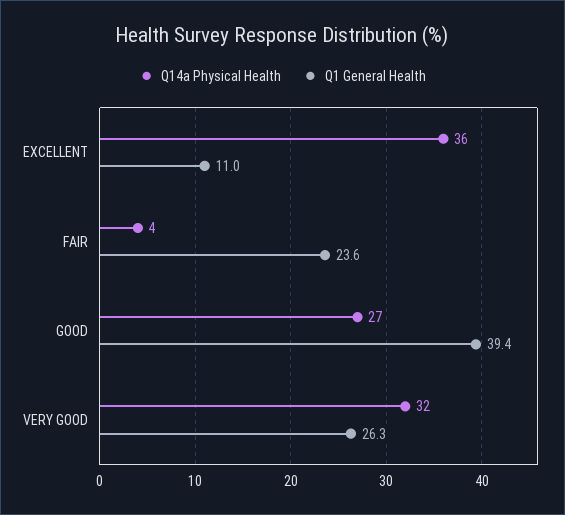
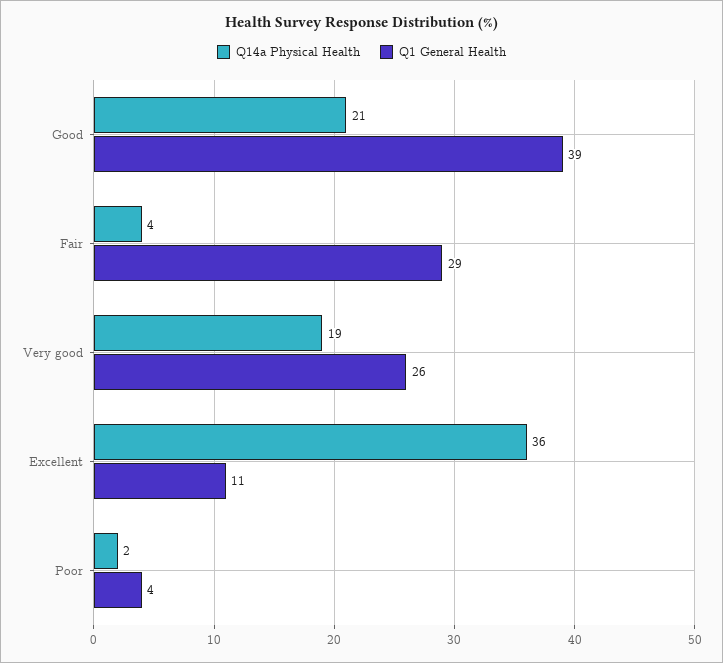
Q1 General Health, FAIR: 23.6 -> 29
Q14a Physical Health, GOOD: 27 -> 21
Q14a Physical Health, VERY GOOD: 32 -> 19
Q14a Physical Health, Poor: none -> 2
Q1 General Health, Poor: none -> 4

